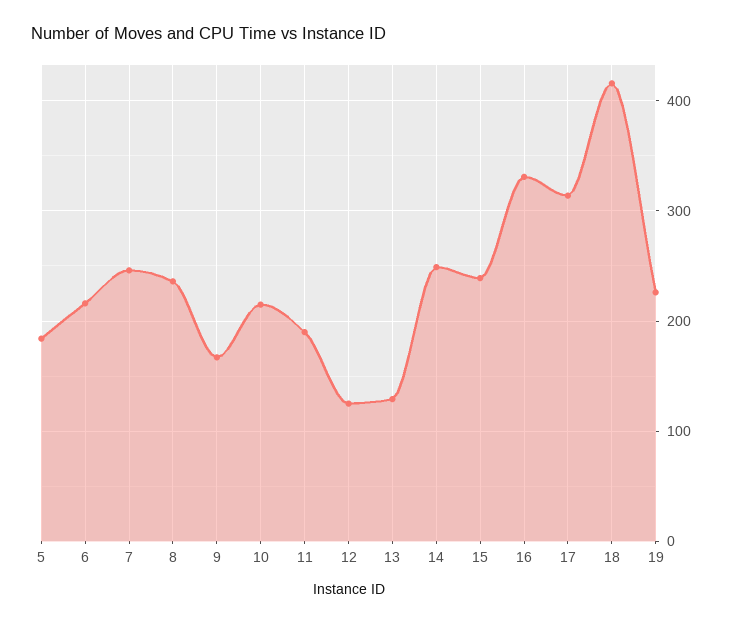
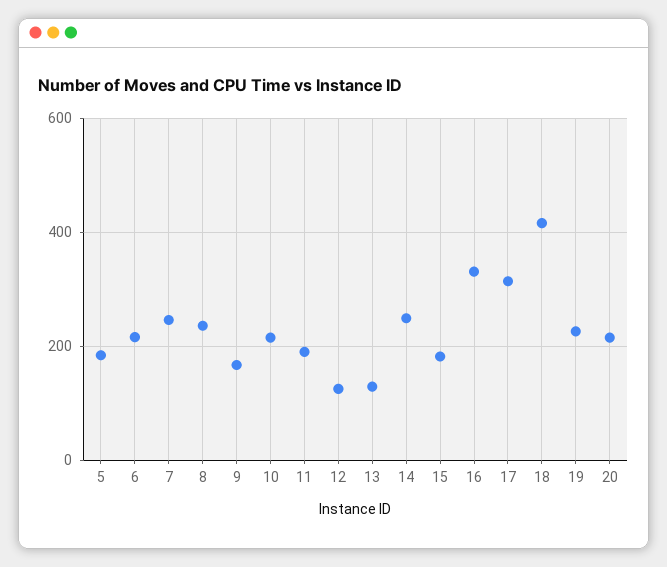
15: 240 -> 180
20: none -> 220

